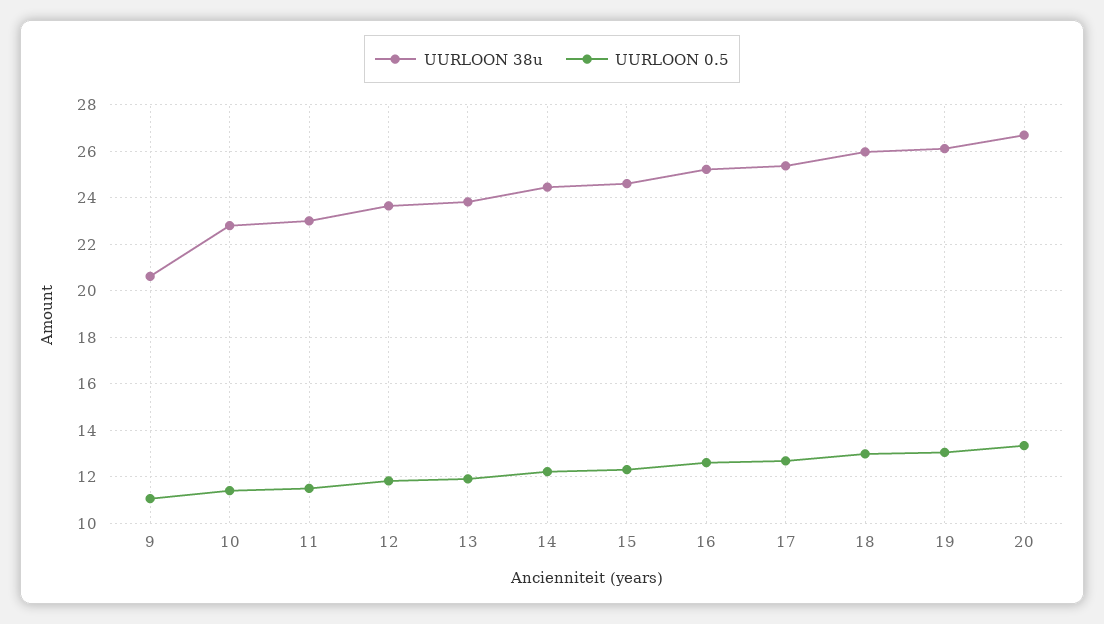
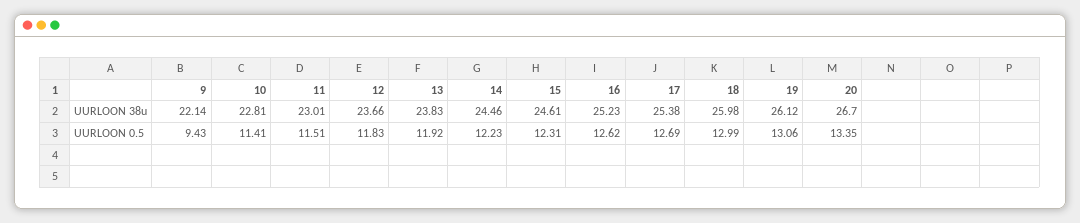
UURLOON 38u, 9: 20.5 -> 22.14
UURLOON 0.5, 9: 11 -> 9.43

